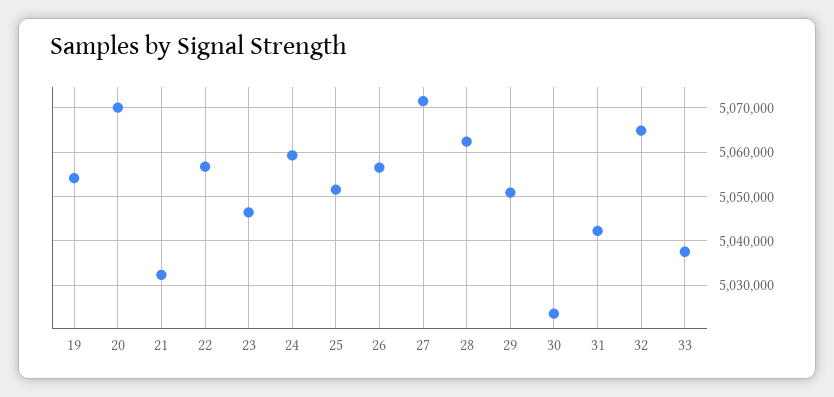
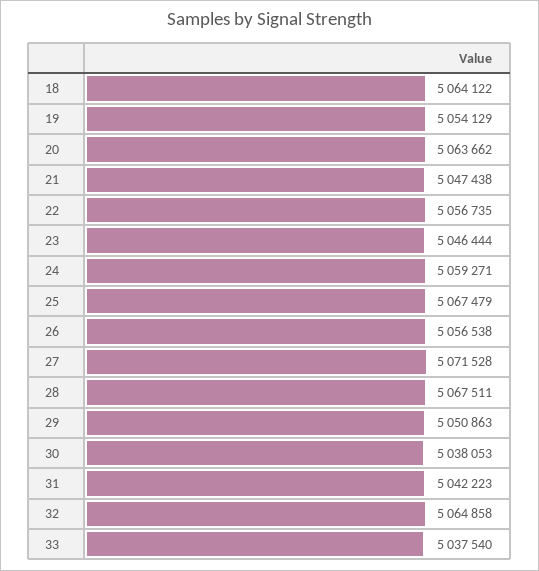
20: 5070000 -> 5063662
21: 5032000 -> 5047438
25: 5052000 -> 5067479
28: 5062000 -> 5067511
30: 5024000 -> 5038053
18: none -> 5064122

